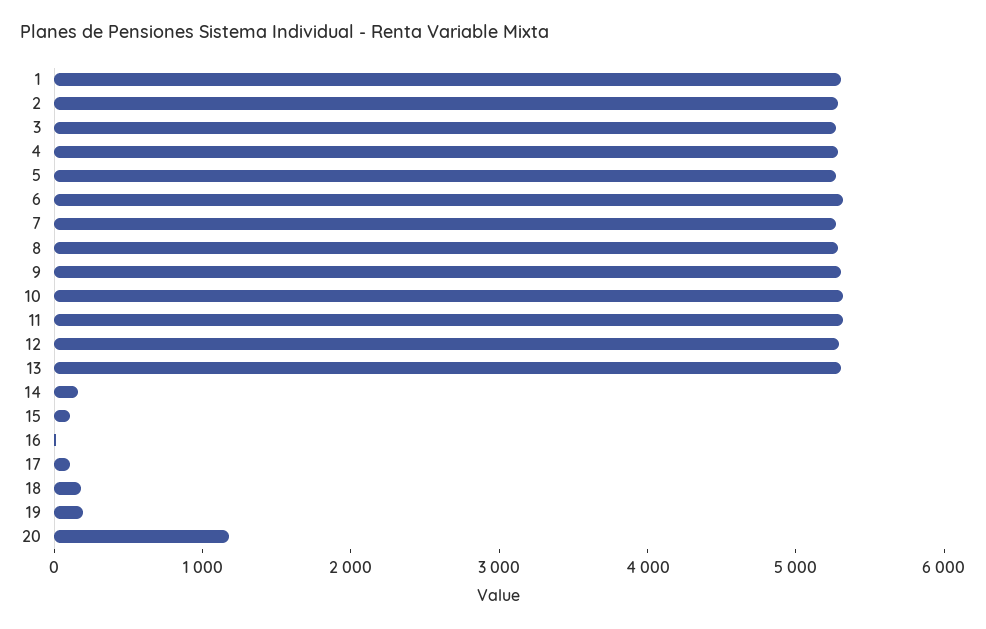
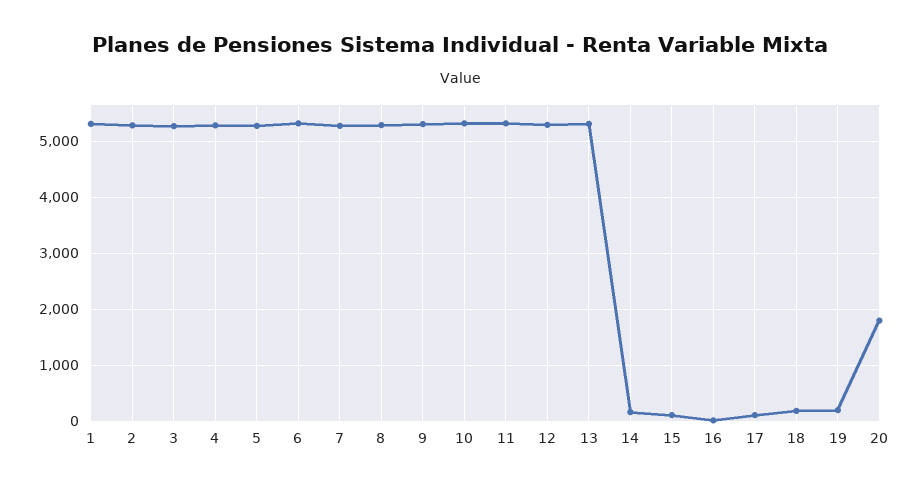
20: 1200 -> 1800

